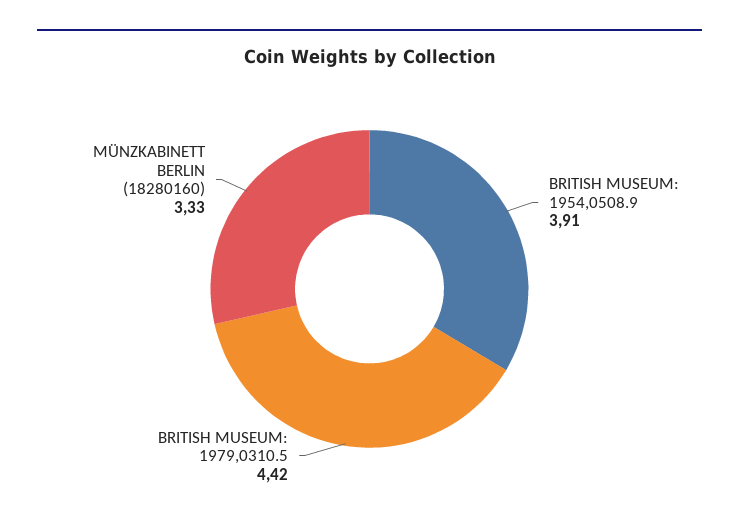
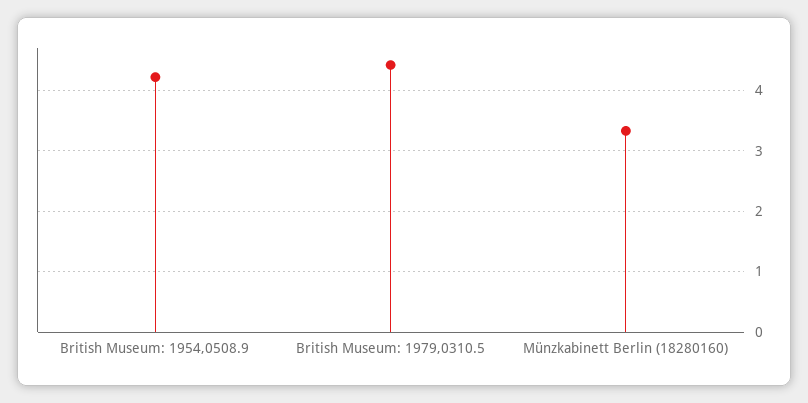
BRITISH MUSEUM: 1954,0508.9: 3.91 -> 4.2

